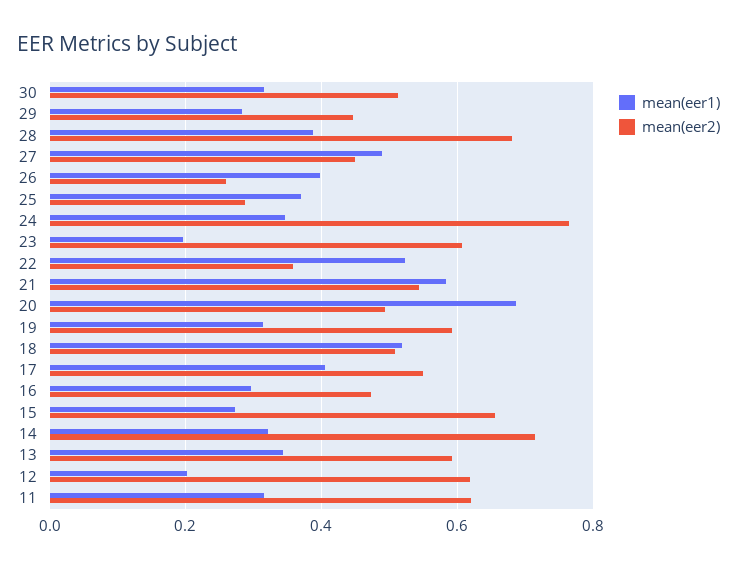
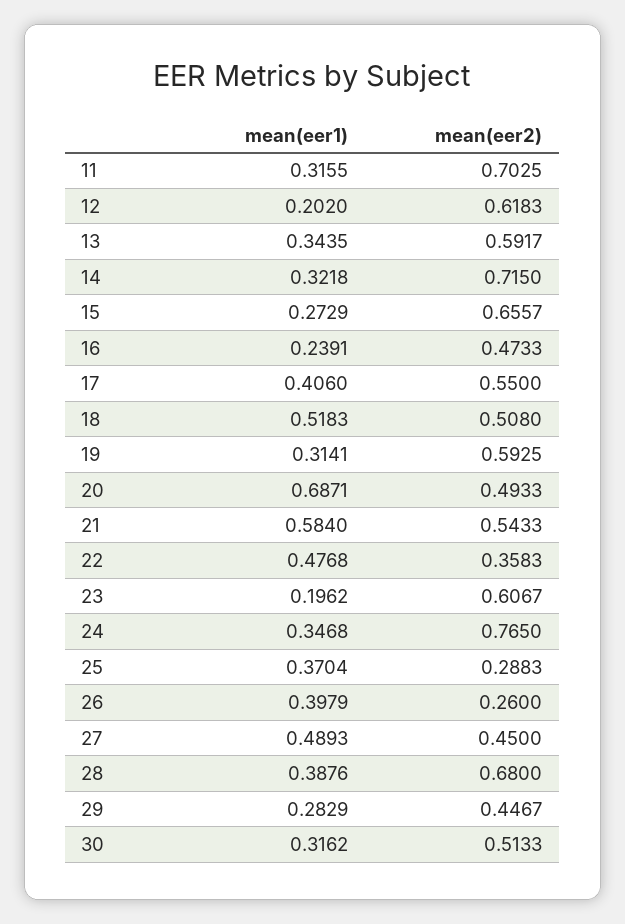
mean(eer1), 22: 0.52 -> 0.4768
mean(eer1), 16: 0.3 -> 0.2391
mean(eer2), 11: 0.62 -> 0.7025

